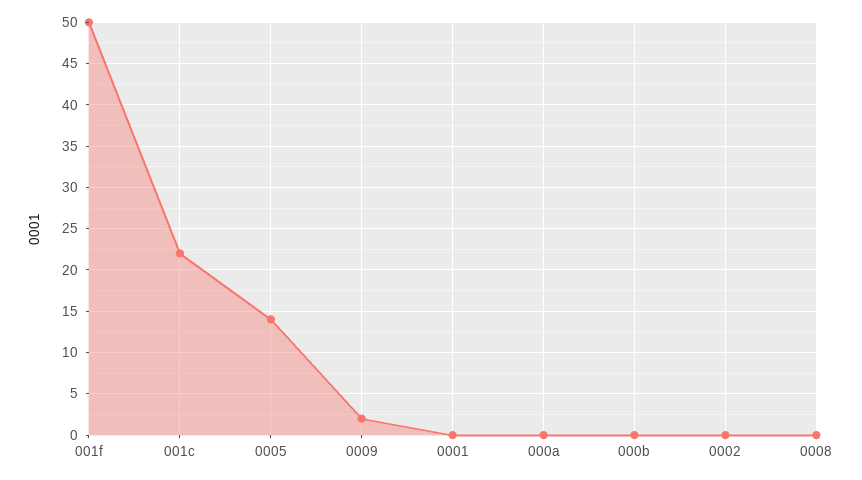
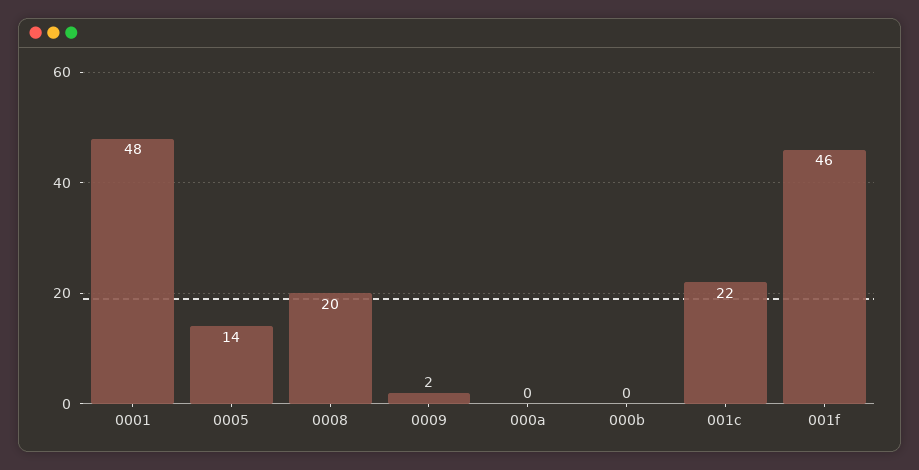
001f: 50 -> 46
0001: 0 -> 48
0002: 0 -> none
0008: 0 -> 20

